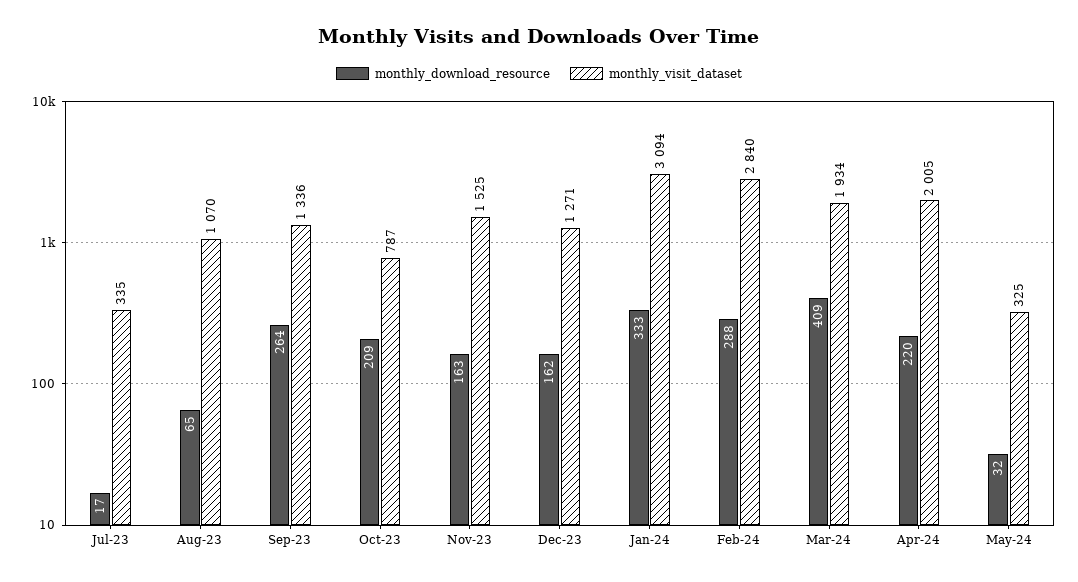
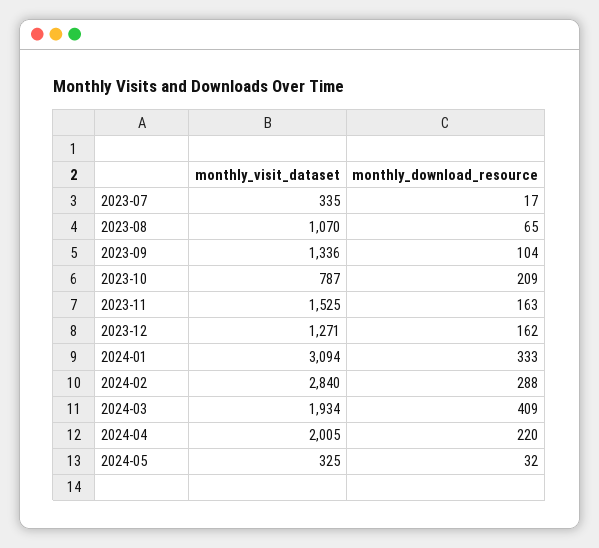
monthly_download_resource, Sep-23: 264 -> 104

